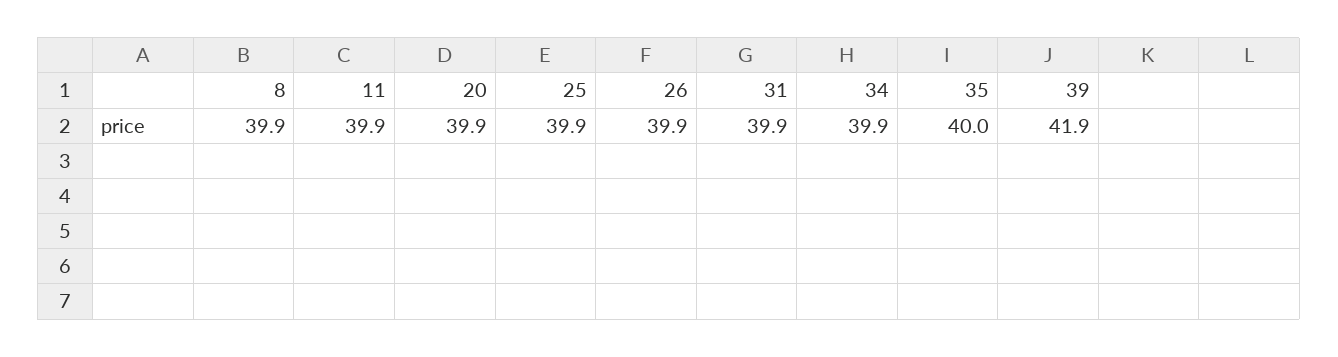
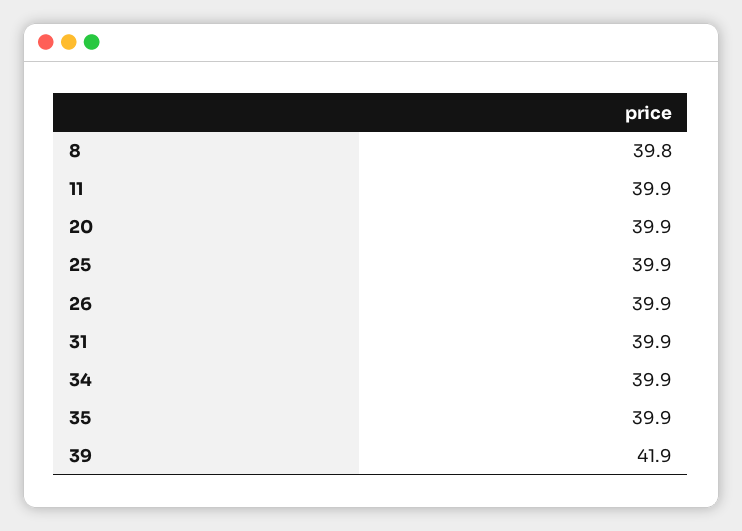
8: 39.9 -> 39.8
35: 40 -> 39.9

